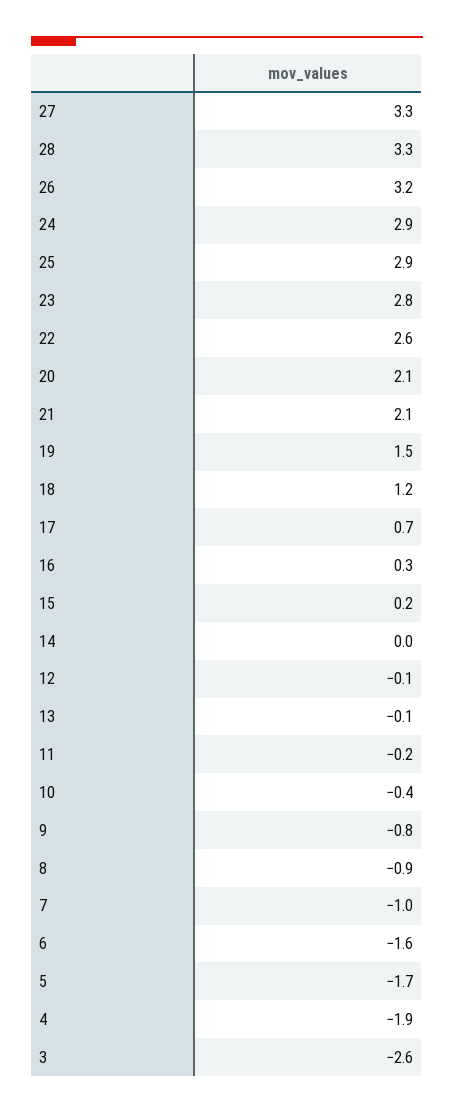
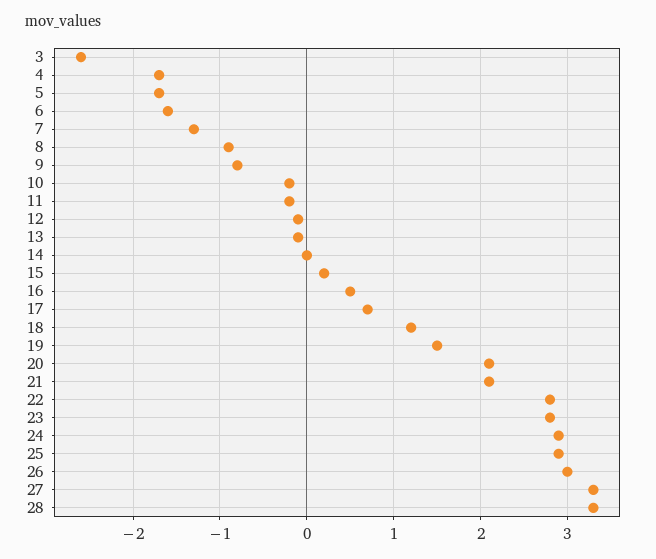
26: 3.2 -> 3
22: 2.6 -> 2.8
16: 0.3 -> 0.5
10: -0.4 -> -0.2
7: -1 -> -1.3
4: -1.9 -> -1.7

